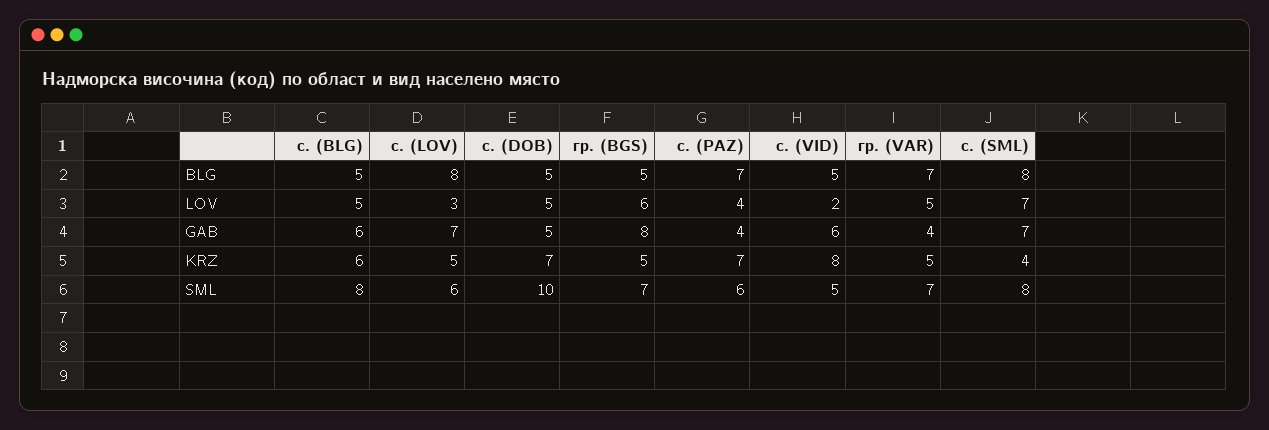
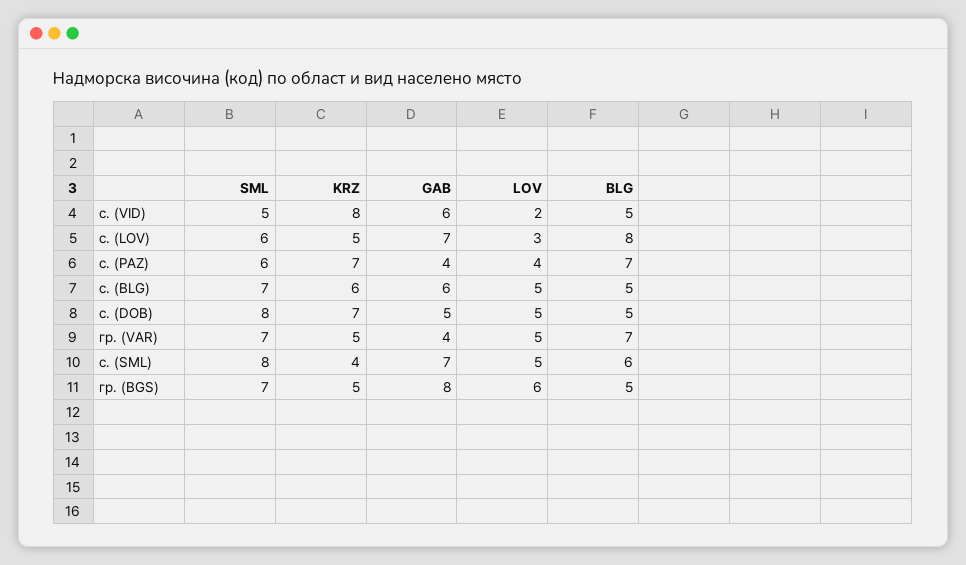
с. (SML), BLG: 8 -> 6
с. (SML), LOV: 7 -> 5
с. (BLG), SML: 8 -> 7
с. (DOB), SML: 10 -> 8

